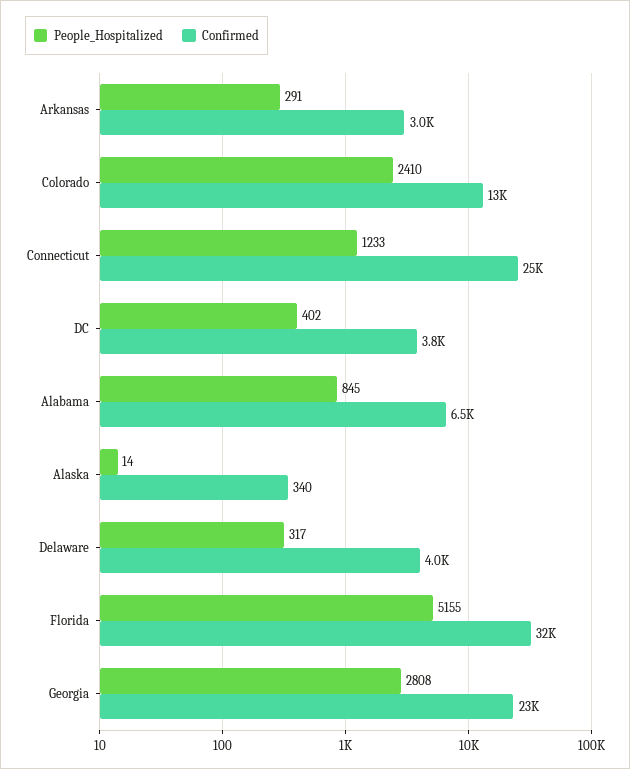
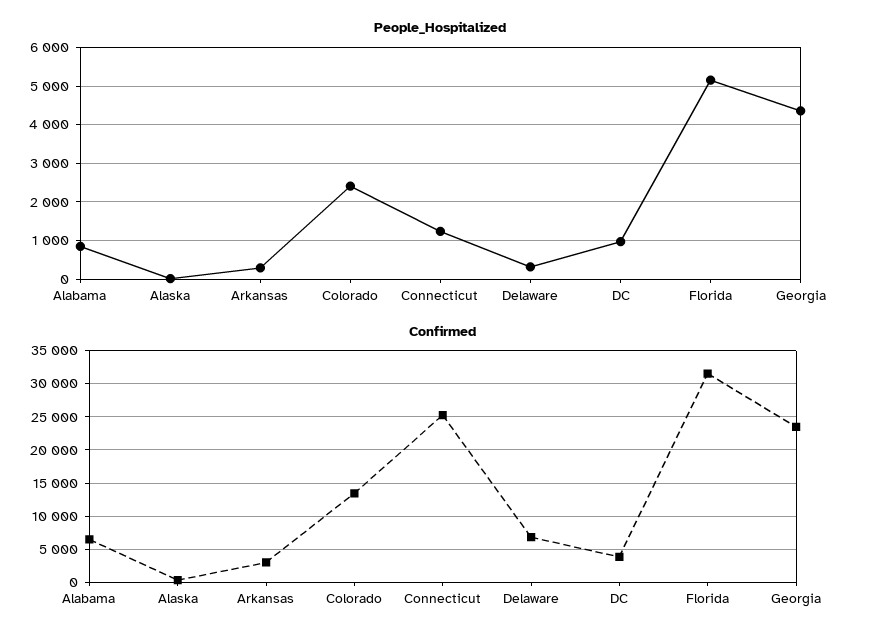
People_Hospitalized, DC: 402 -> 1000
Confirmed, Delaware: 4000 -> 7000
People_Hospitalized, Georgia: 2808 -> 4400

